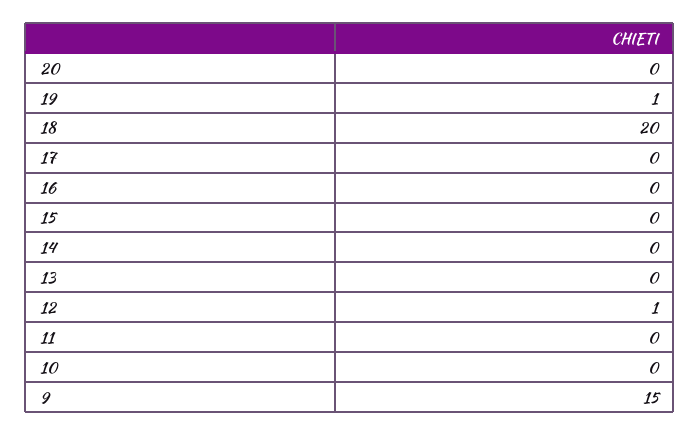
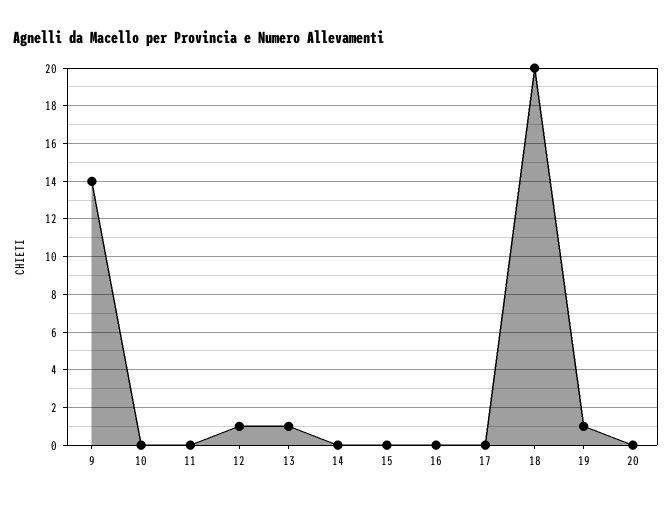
13: 0 -> 1
9: 15 -> 14

